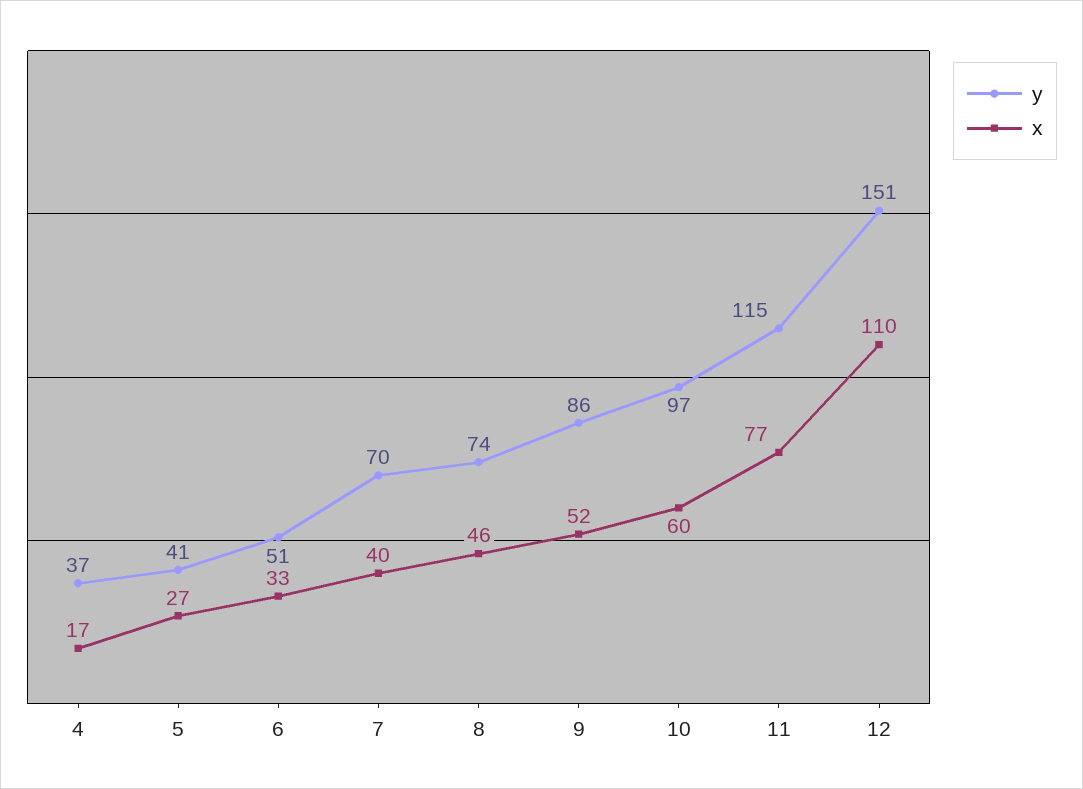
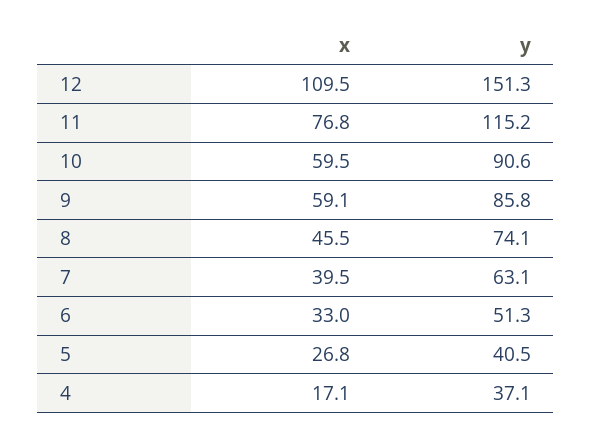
y, 7: 70 -> 63.1
x, 9: 52 -> 59.1
y, 10: 97 -> 90.6

